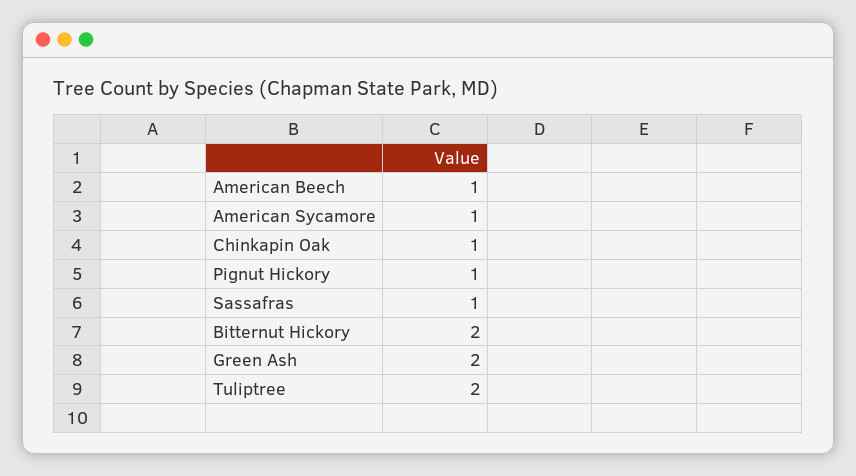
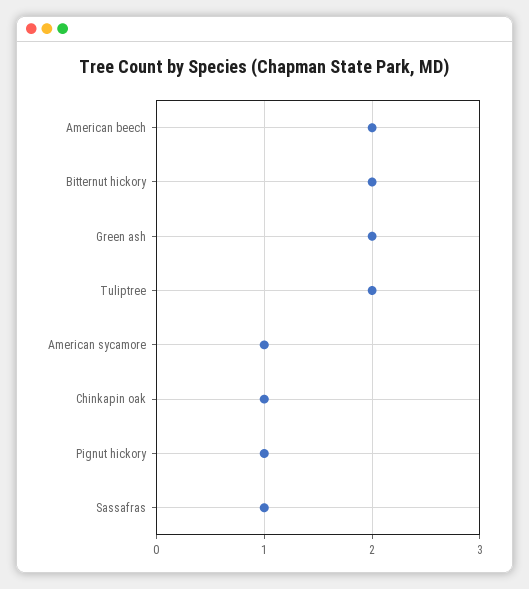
American Beech: 1 -> 2

